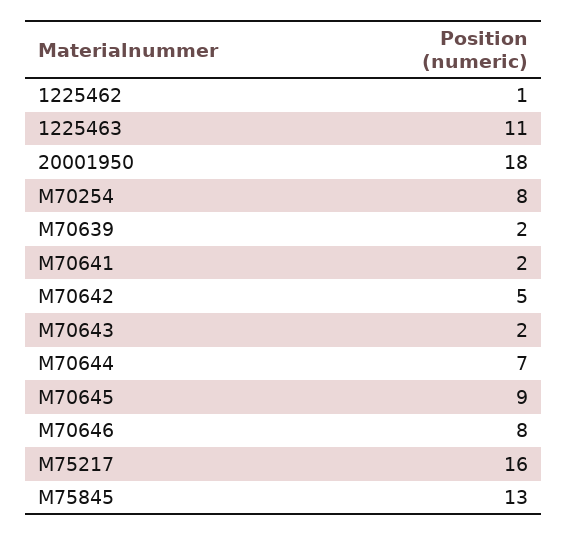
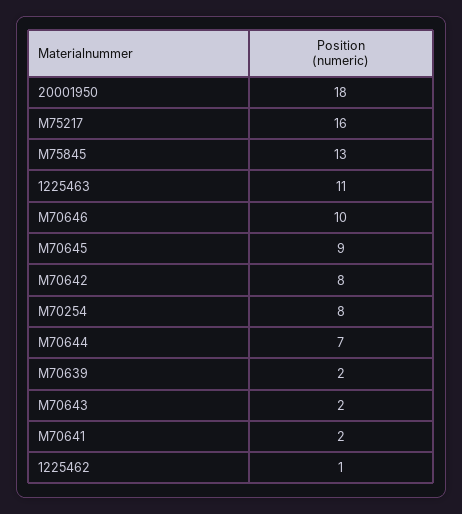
M70642: 5 -> 8
M70646: 8 -> 10

